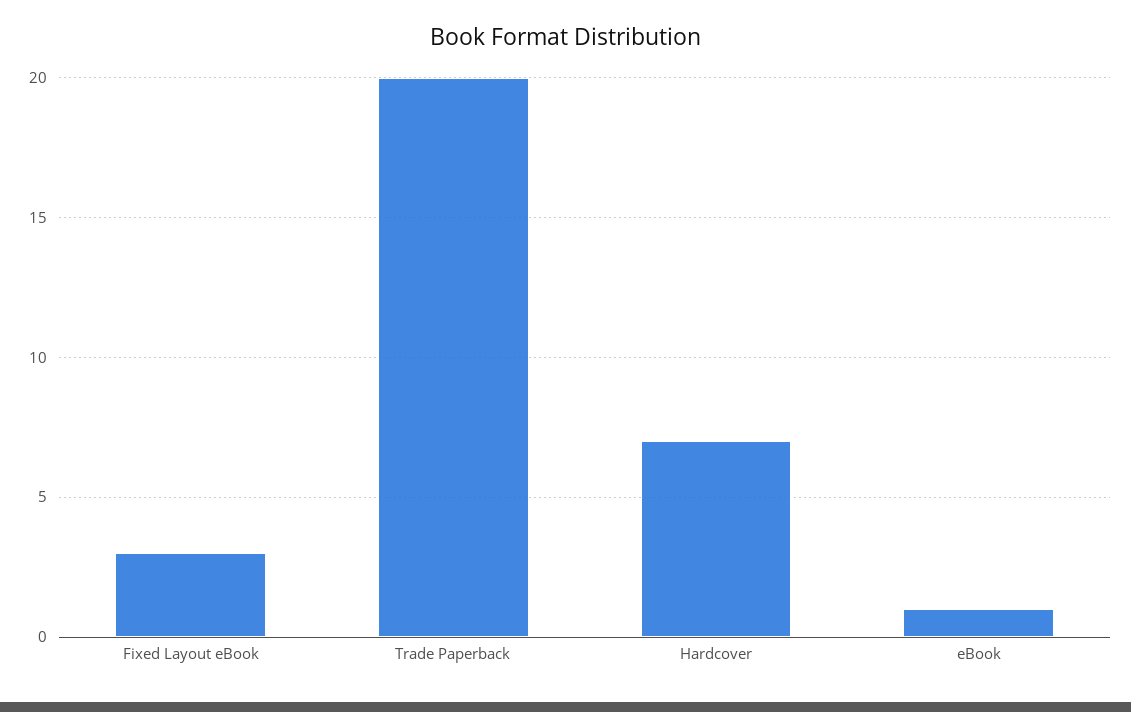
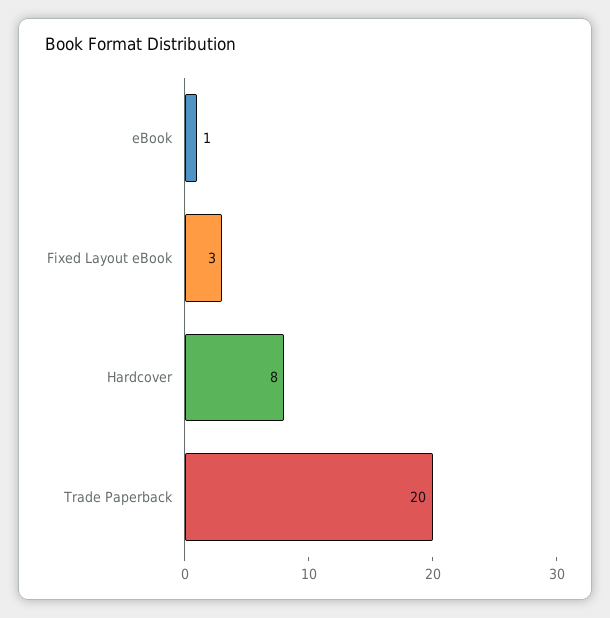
Hardcover: 7 -> 8

